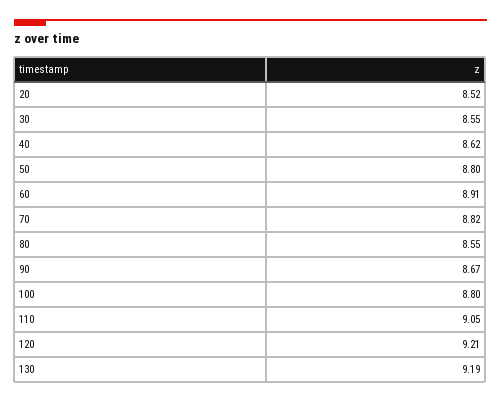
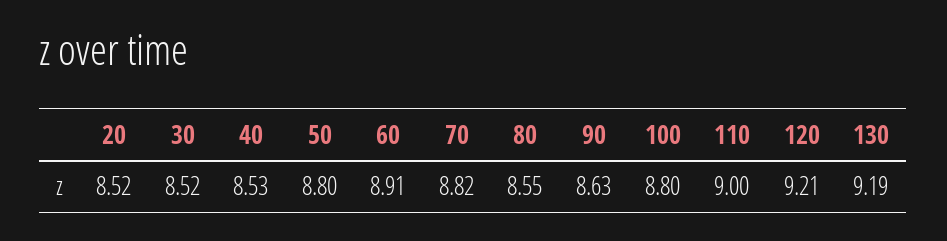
30: 8.55 -> 8.52
40: 8.62 -> 8.53
90: 8.67 -> 8.63
110: 9.05 -> 9

